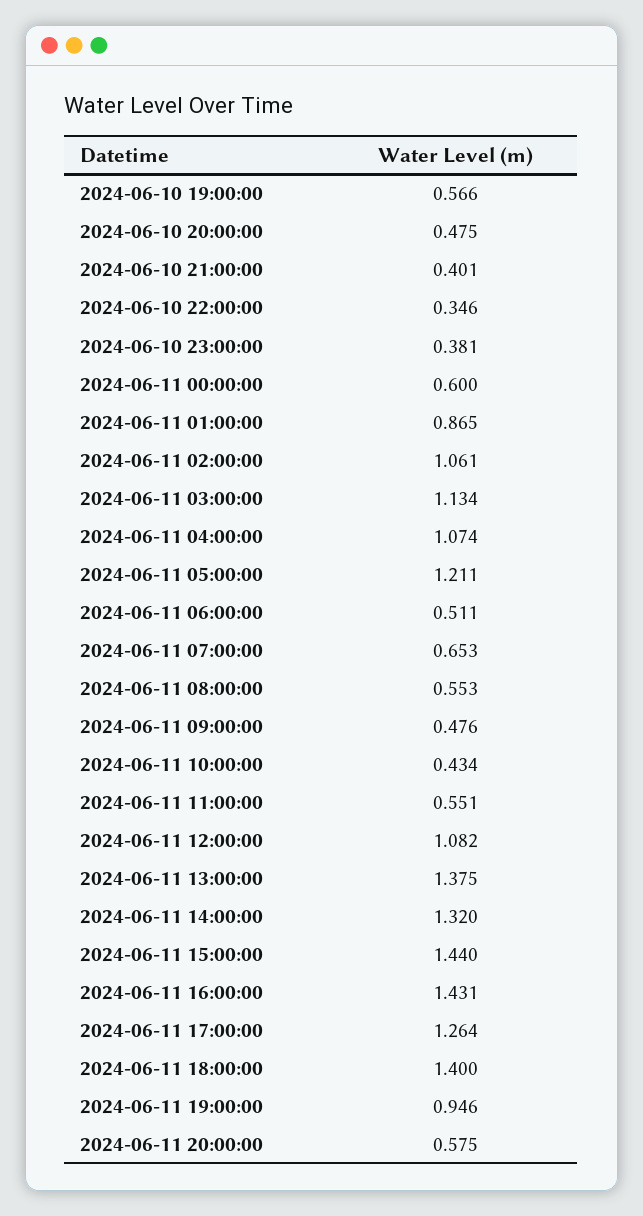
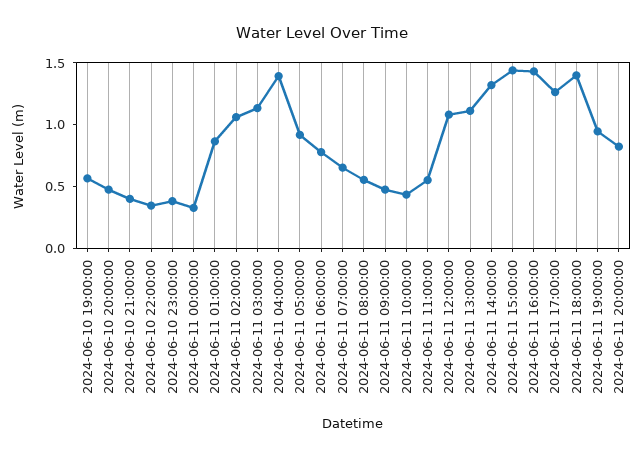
2024-06-11 00:00:00: 0.6 -> 0.3
2024-06-11 04:00:00: 1.074 -> 1.4
2024-06-11 05:00:00: 1.211 -> 0.9
2024-06-11 06:00:00: 0.511 -> 0.8
2024-06-11 13:00:00: 1.375 -> 1.1
2024-06-11 20:00:00: 0.575 -> 0.8

